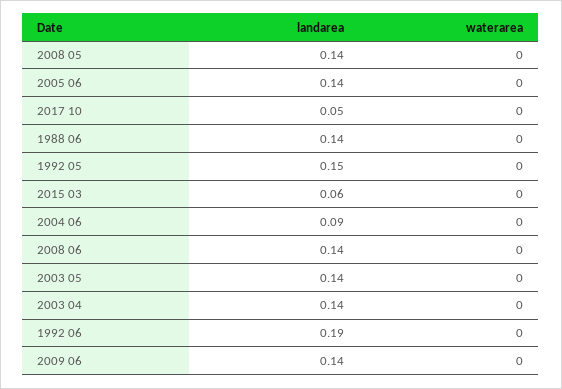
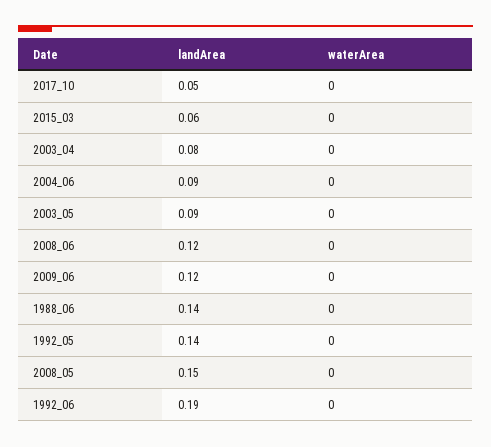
landarea, 2008 05: 0.14 -> 0.15
landarea, 2005 06: 0.14 -> none
waterarea, 2005 06: 0 -> none
landarea, 1992 05: 0.15 -> 0.14
landarea, 2008 06: 0.14 -> 0.12
landarea, 2003 05: 0.14 -> 0.09
landarea, 2003 04: 0.14 -> 0.08
landarea, 2009 06: 0.14 -> 0.12

